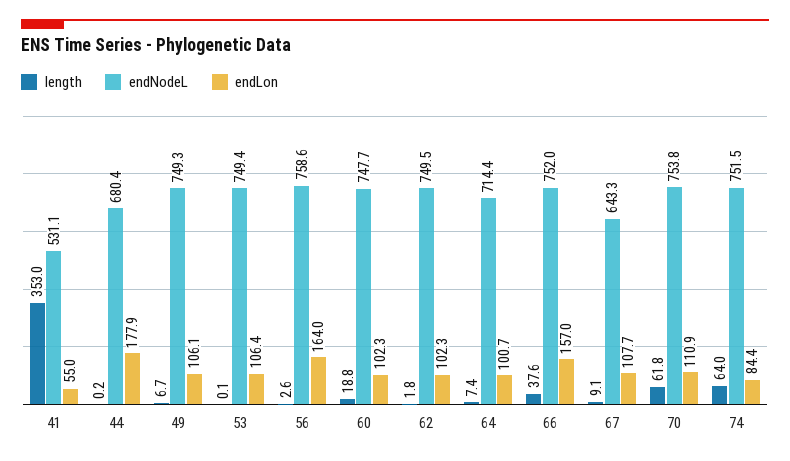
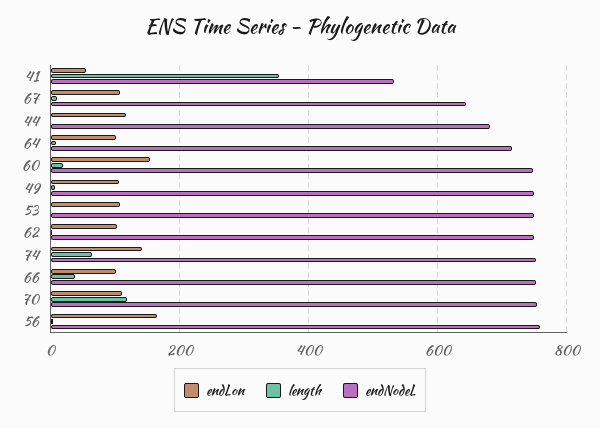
endLon, 44: 177.9 -> 120
endLon, 60: 102.3 -> 160
endLon, 66: 157 -> 100
length, 70: 61.8 -> 120
endLon, 74: 84.4 -> 140

